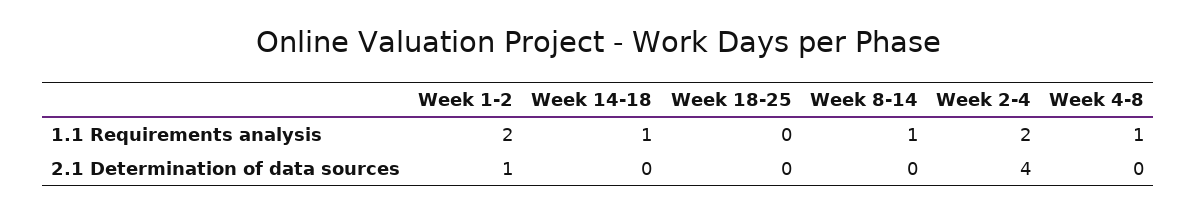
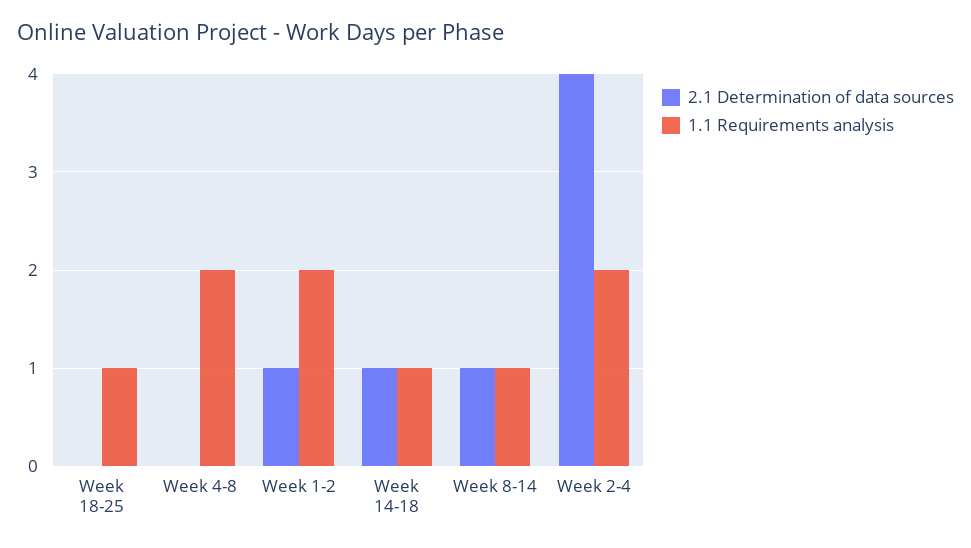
1.1 Requirements analysis, Week 18-25: 0 -> 1
1.1 Requirements analysis, Week 4-8: 1 -> 2
2.1 Determination of data sources, Week 14-18: 0 -> 1
2.1 Determination of data sources, Week 8-14: 0 -> 1

